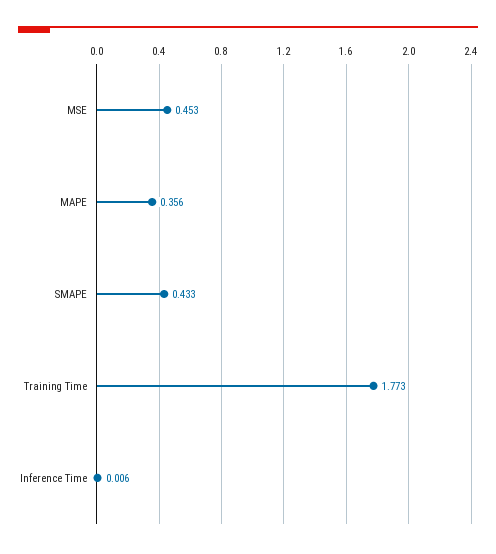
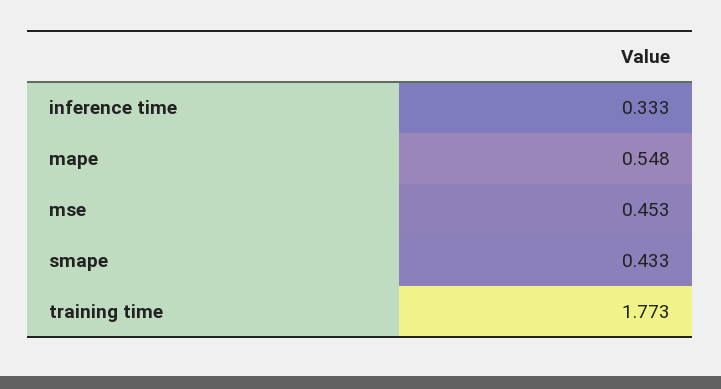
MAPE: 0.356 -> 0.548
Inference Time: 0.006 -> 0.333

